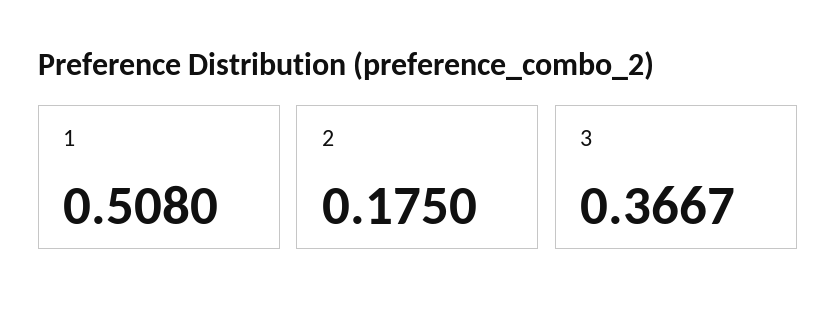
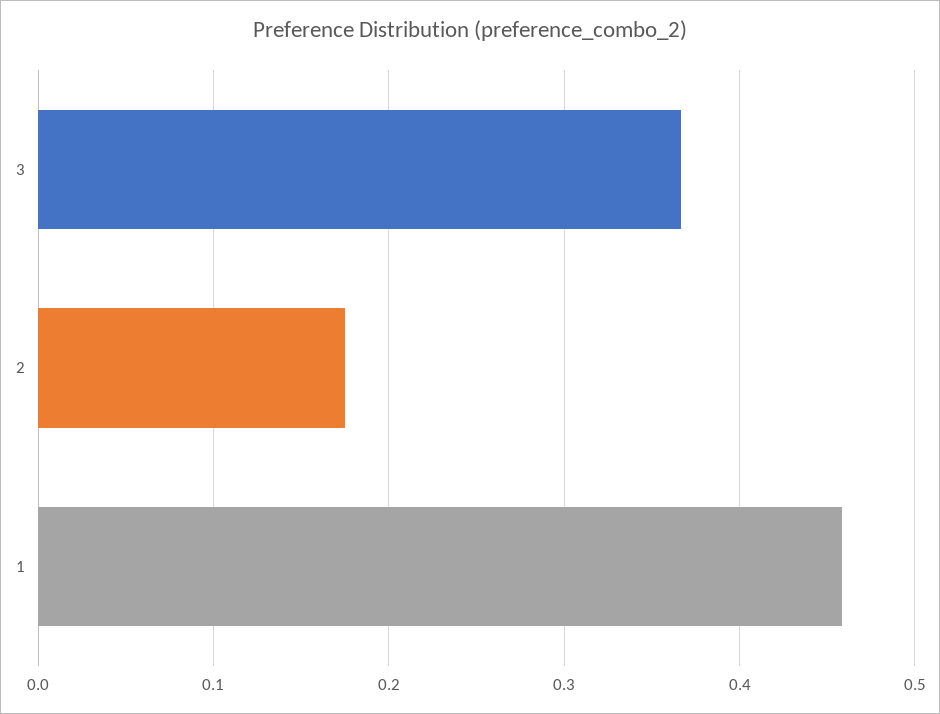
1: 0.508 -> 0.46

